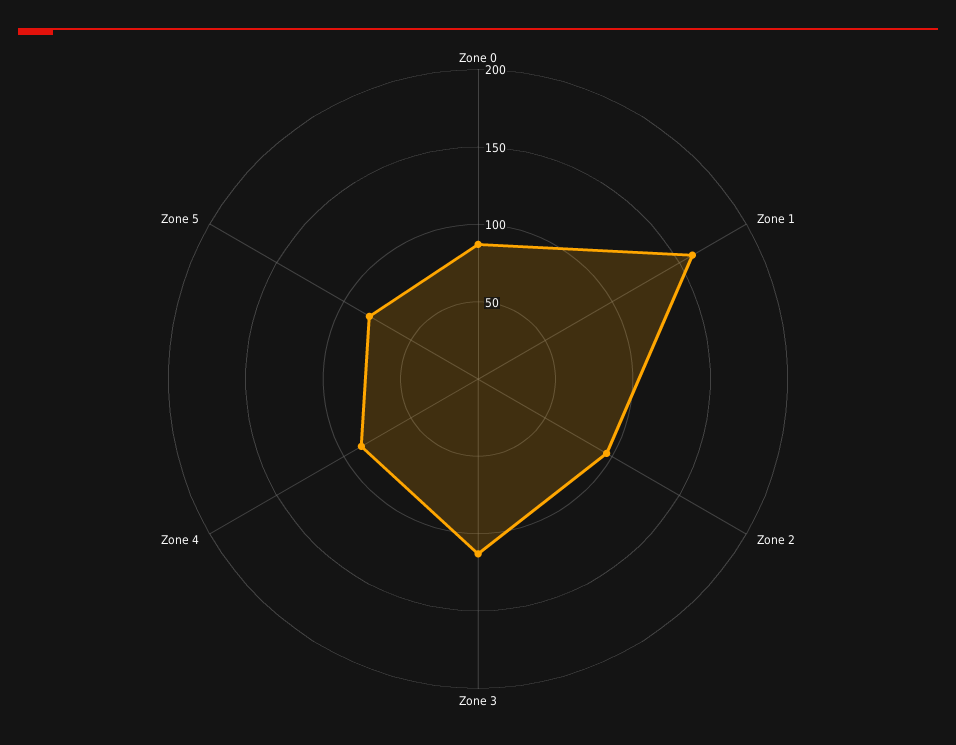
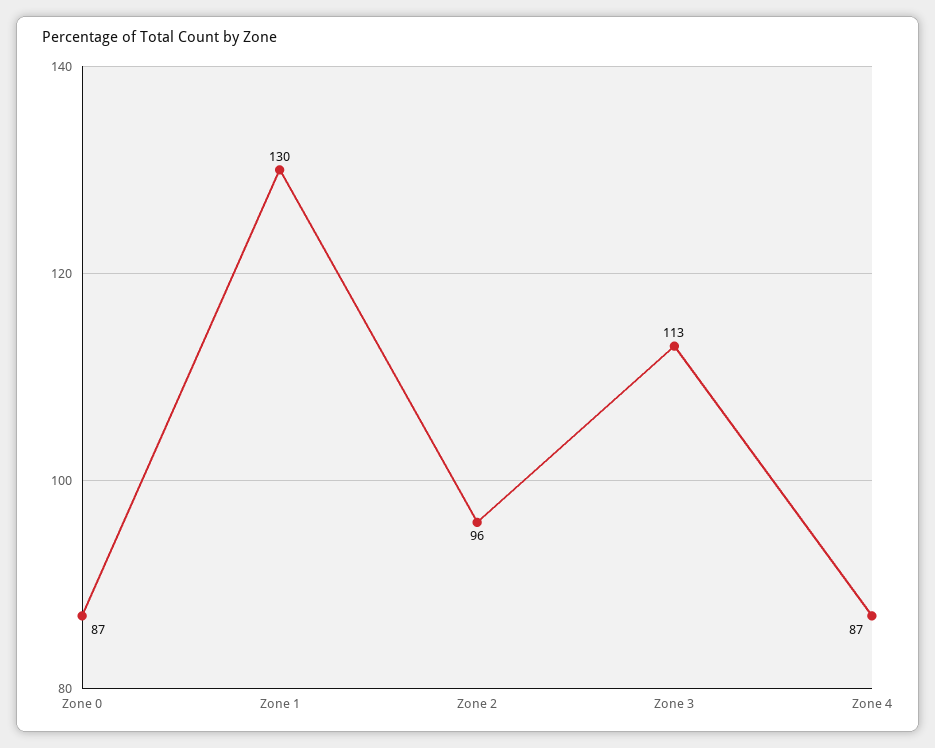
Zone 1: 160 -> 130
Zone 5: 80 -> none

